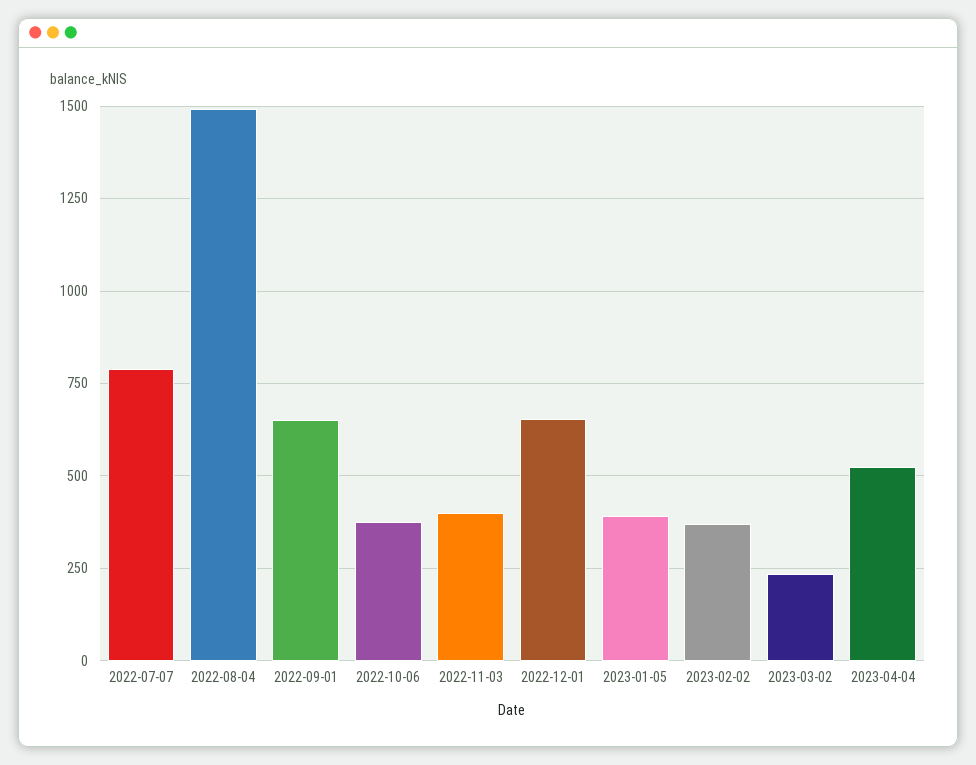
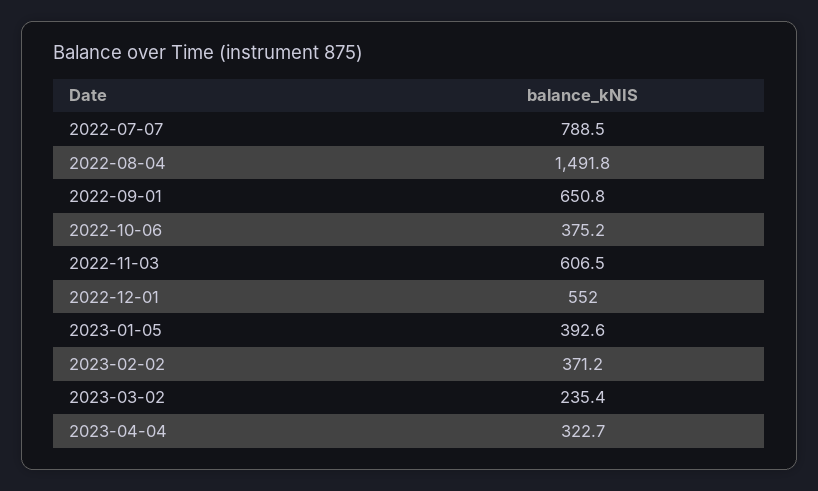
2022-11-03: 400 -> 606.5
2022-12-01: 650 -> 552
2023-04-04: 525 -> 322.7

